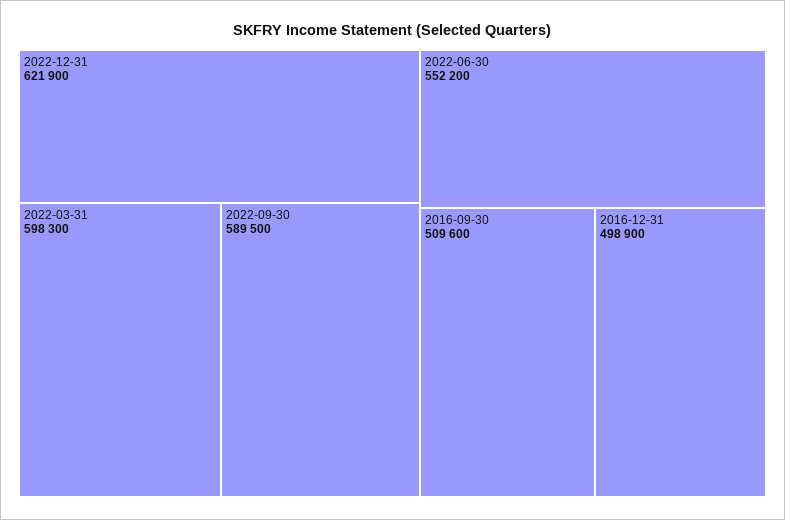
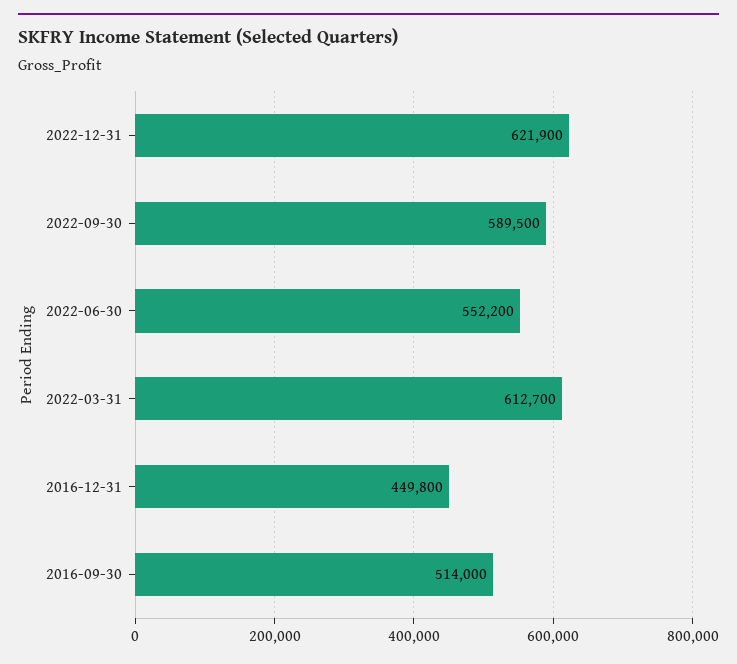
2022-03-31: 598300 -> 612700
2016-09-30: 509600 -> 514000
2016-12-31: 498900 -> 449800

